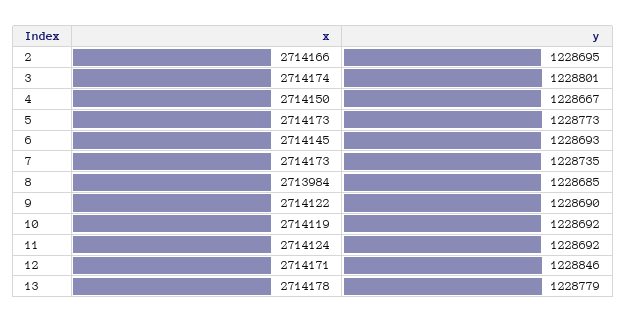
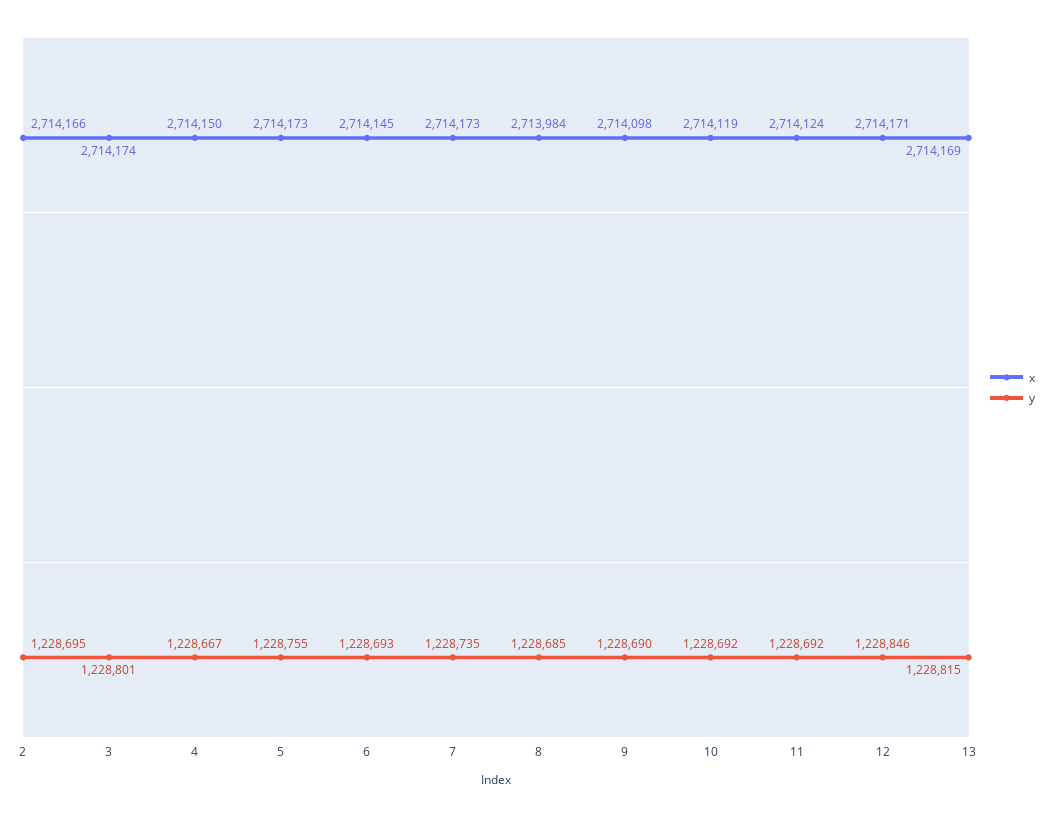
y, 5: 1228773 -> 1228755
x, 9: 2714122 -> 2714098
x, 13: 2714178 -> 2714169
y, 13: 1228779 -> 1228815

